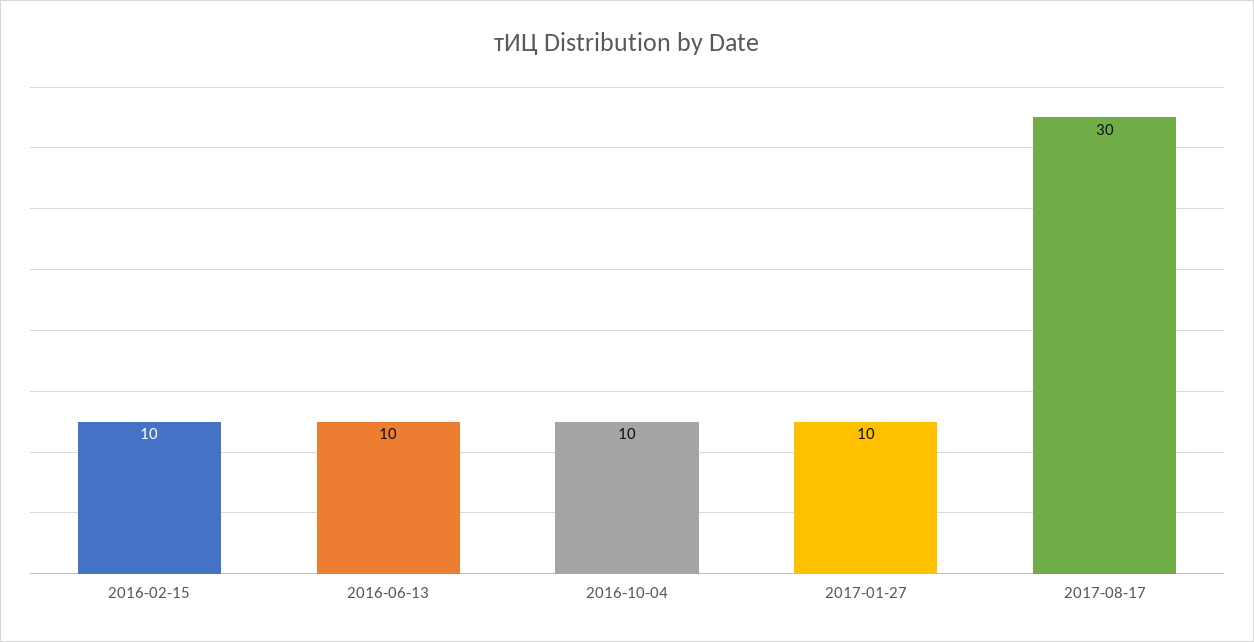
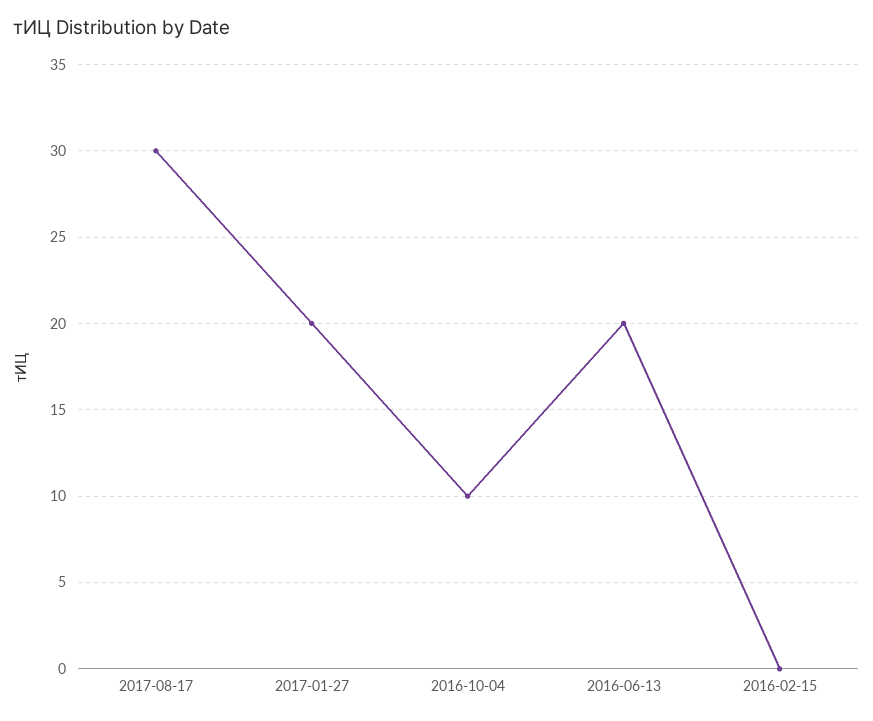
2016-02-15: 10 -> 0
2016-06-13: 10 -> 20
2017-01-27: 10 -> 20

